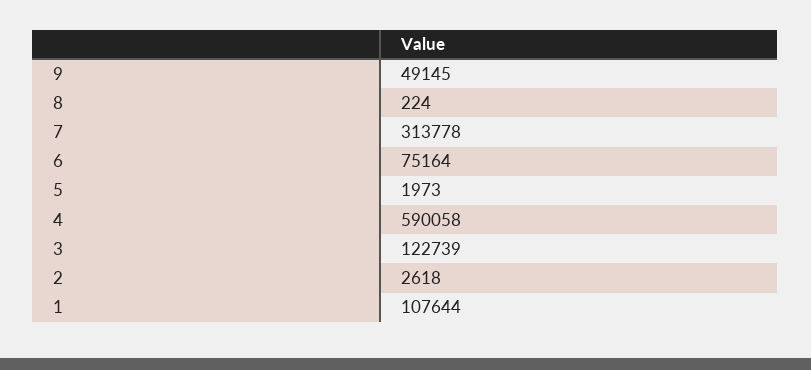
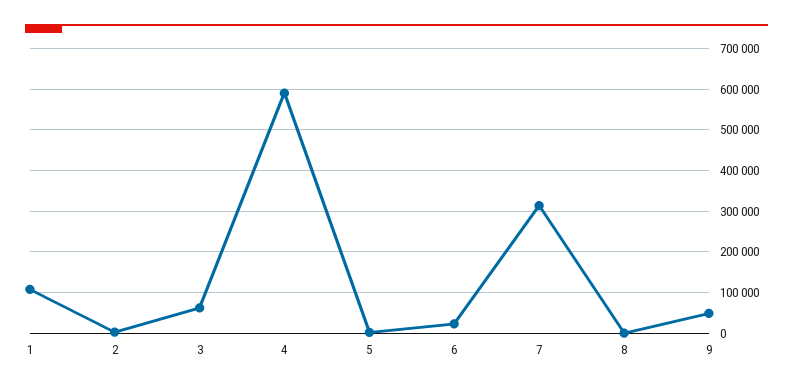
6: 75164 -> 20000
3: 122739 -> 60000

